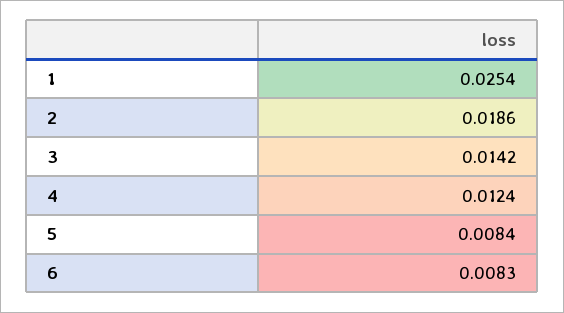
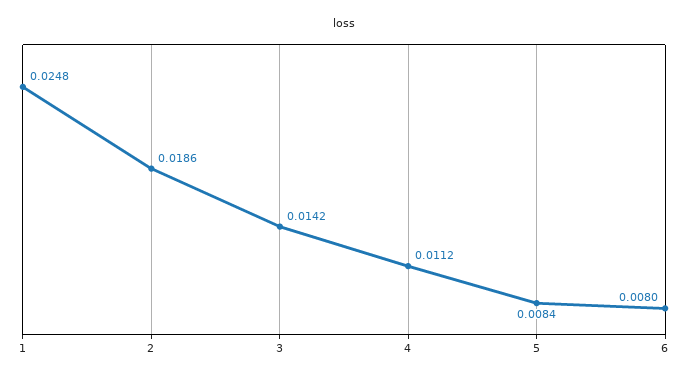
1: 0.0254 -> 0.0248
4: 0.0124 -> 0.0112
6: 0.0083 -> 0.008

